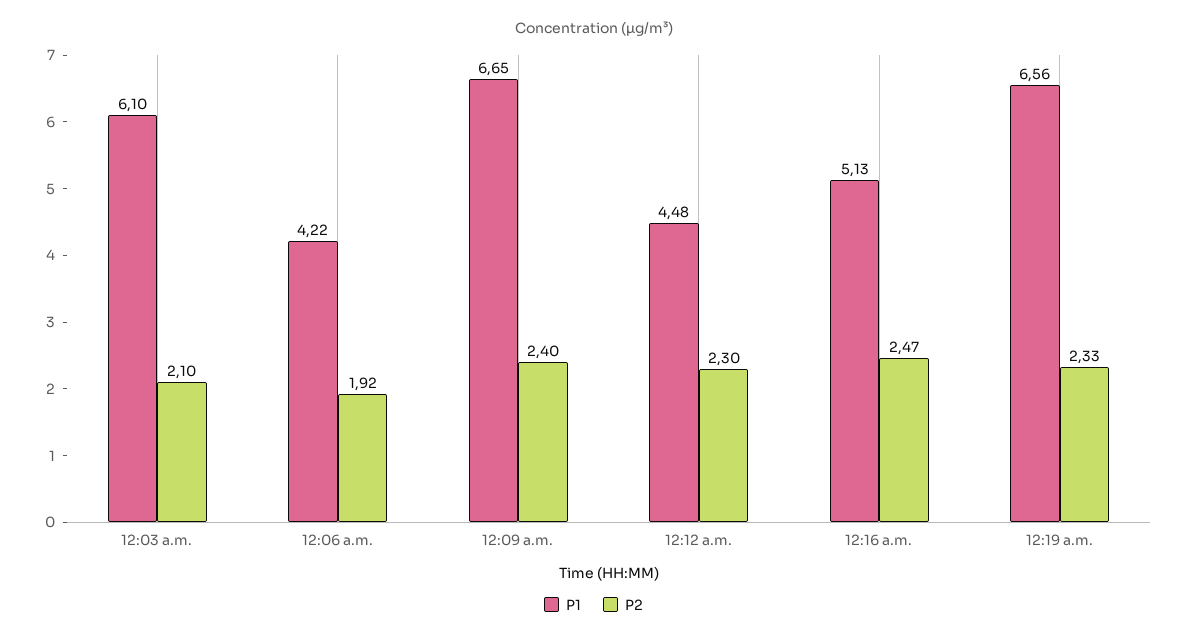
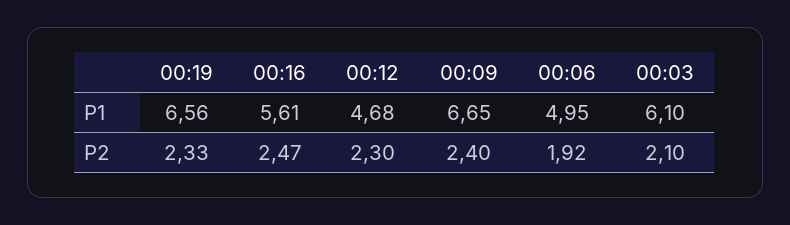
P1, 12:06 a.m.: 4.22 -> 4.95
P1, 12:12 a.m.: 4.48 -> 4.68
P1, 12:16 a.m.: 5.13 -> 5.61

